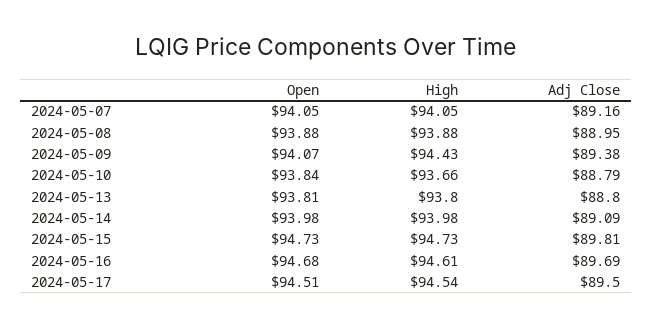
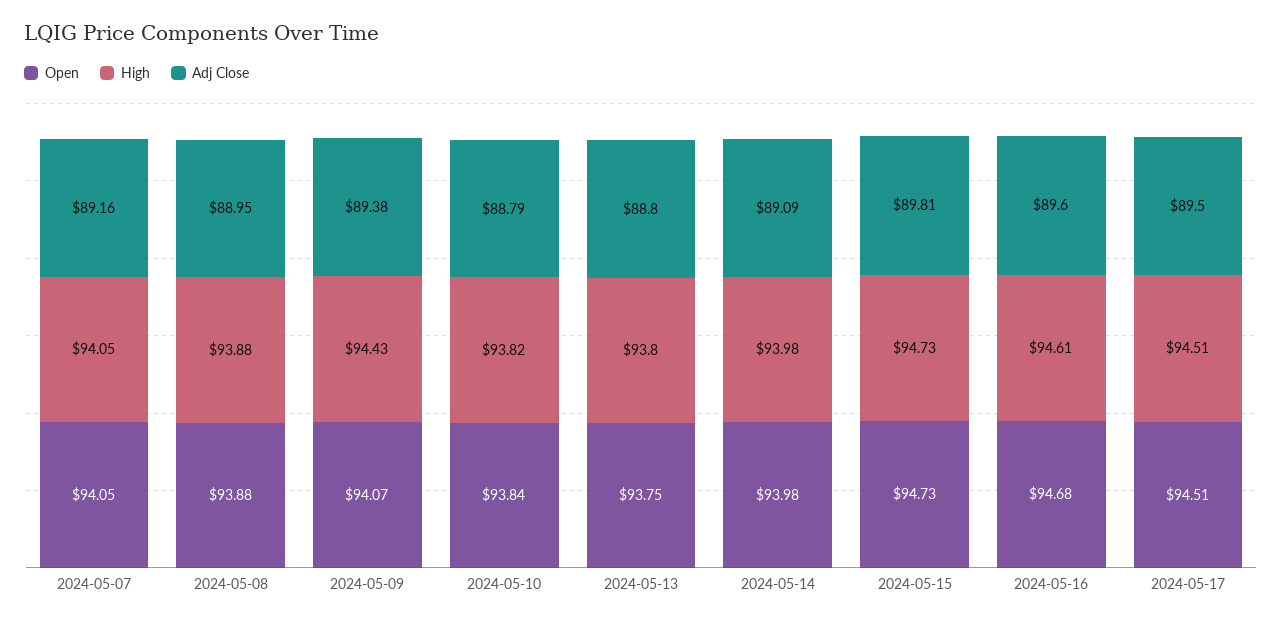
High, 2024-05-10: 93.66 -> 93.82
Open, 2024-05-13: 93.81 -> 93.75
Adj Close, 2024-05-16: 89.69 -> 89.6
High, 2024-05-17: 94.54 -> 94.51

